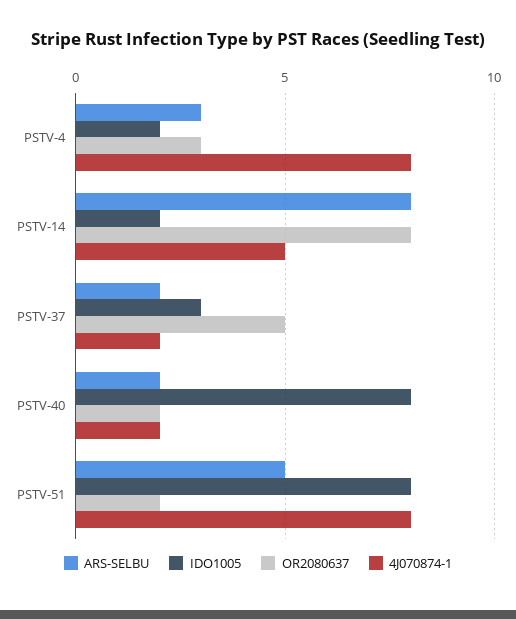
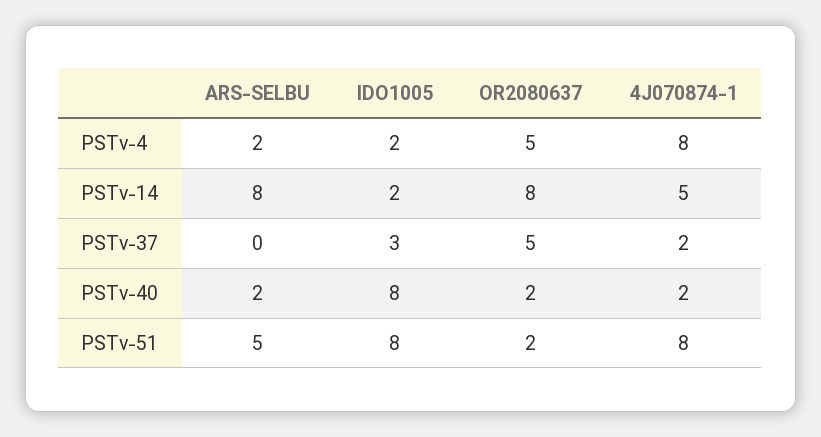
ARS-SELBU, PSTV-4: 3 -> 2
OR2080637, PSTV-4: 3 -> 5
ARS-SELBU, PSTV-37: 2 -> 0

